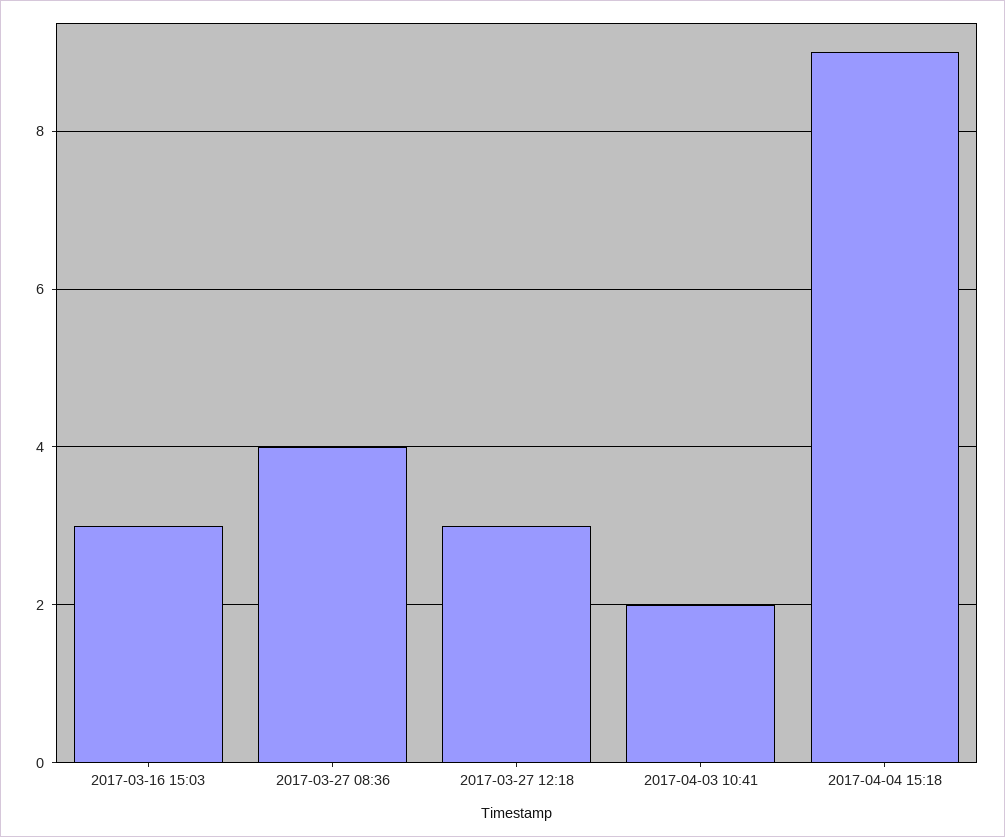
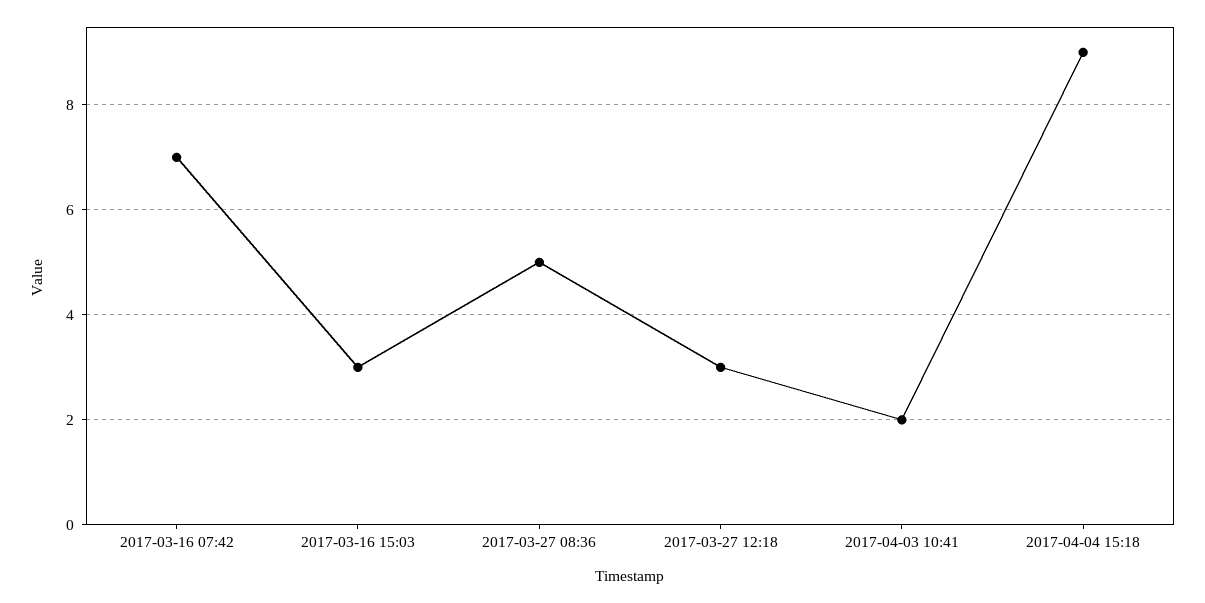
2017-03-27 08:36: 4 -> 5
2017-03-16 07:42: none -> 7

